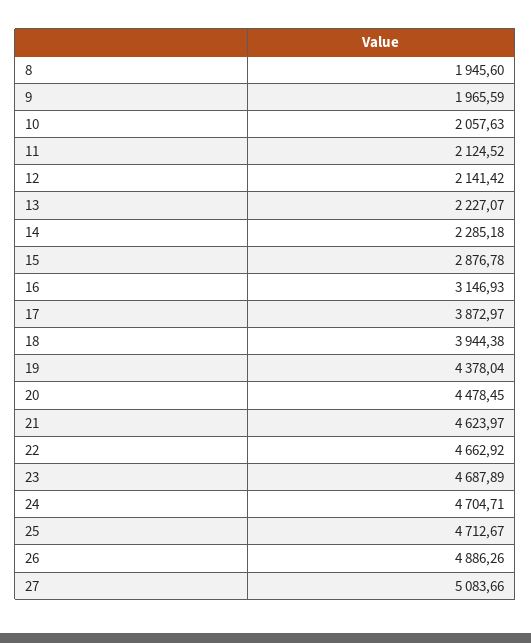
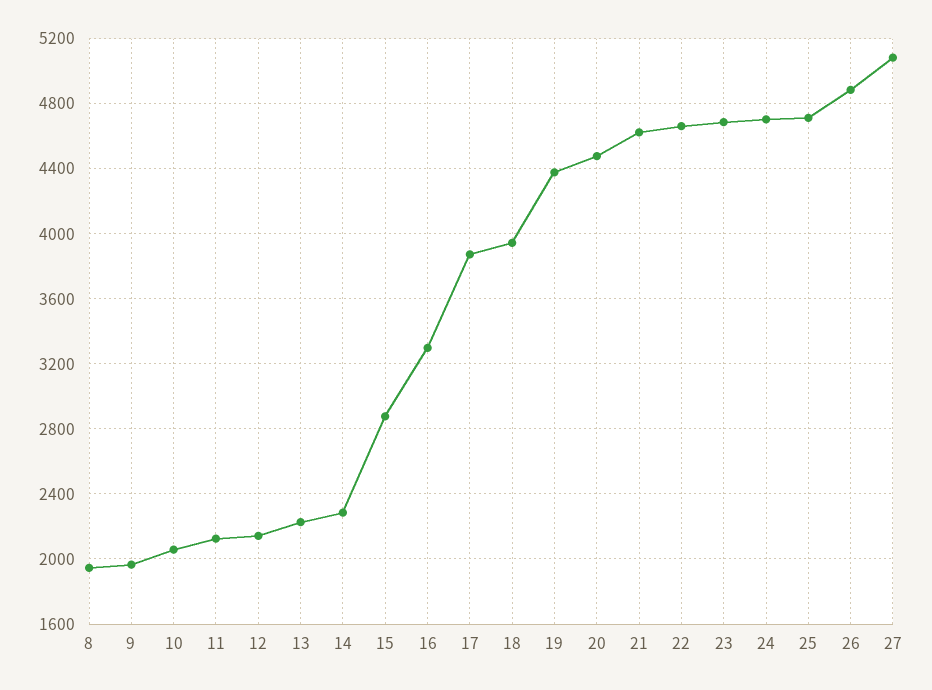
16: 3146.93 -> 3300

